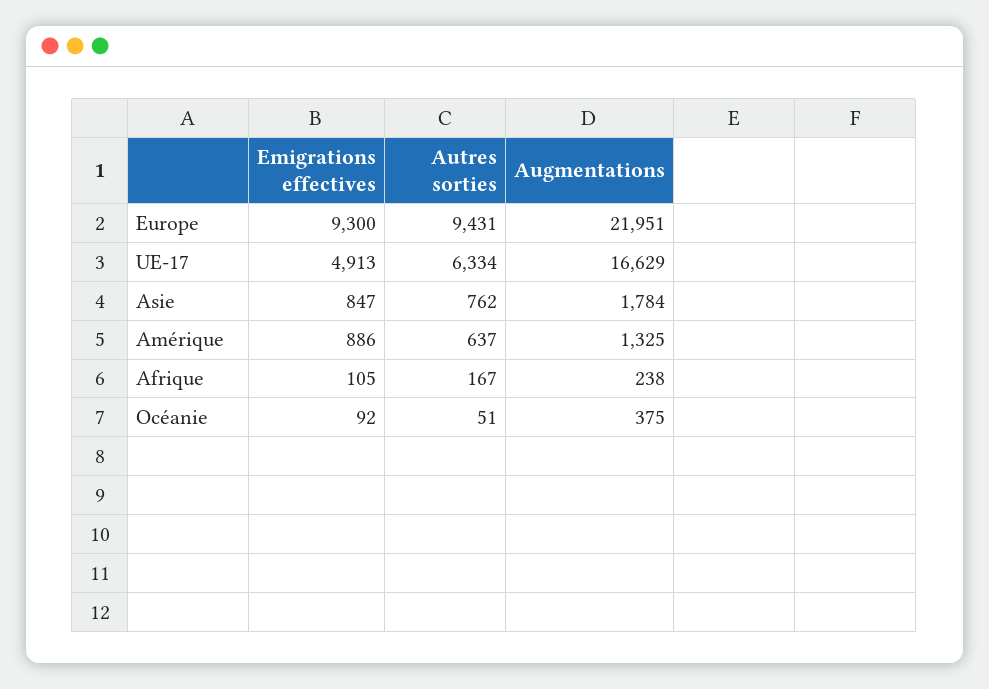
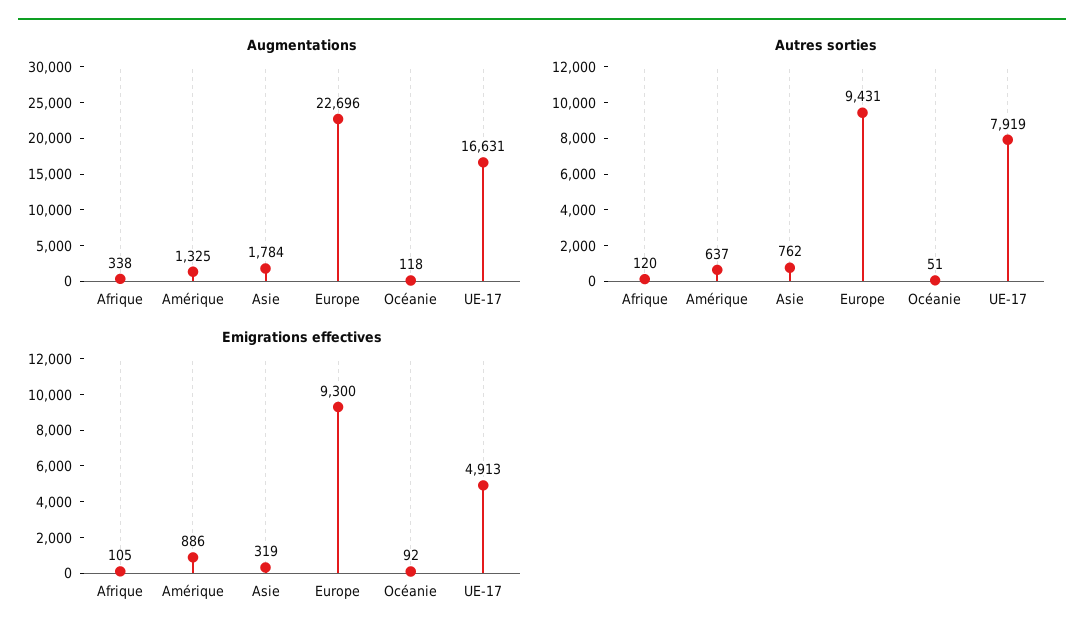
Augmentations, Europe: 21951 -> 22696
Autres sorties, UE-17: 6334 -> 7919
Augmentations, UE-17: 16629 -> 16631
Emigrations effectives, Asie: 847 -> 319
Autres sorties, Afrique: 167 -> 120
Augmentations, Afrique: 238 -> 338
Augmentations, Océanie: 375 -> 118

